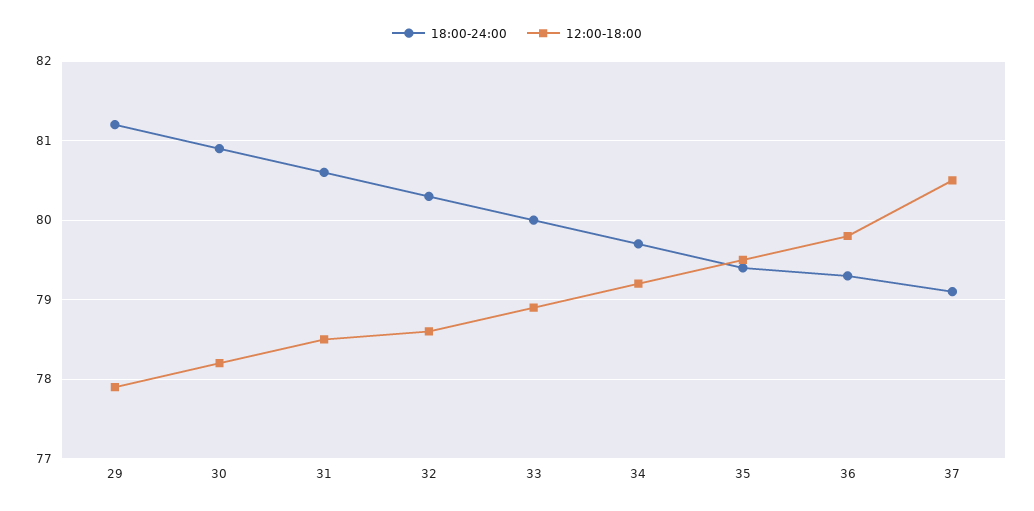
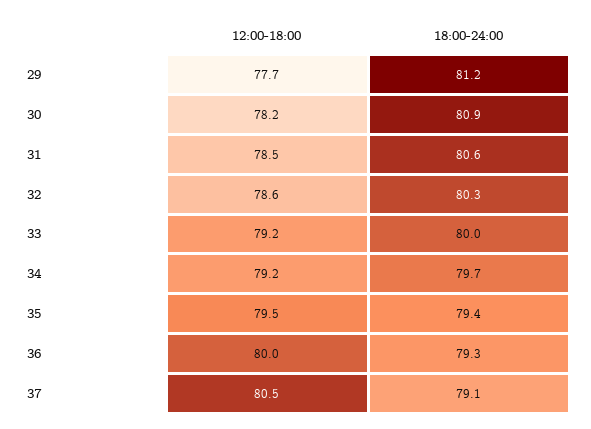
12:00-18:00, 29: 77.9 -> 77.7
12:00-18:00, 33: 78.9 -> 79.2
12:00-18:00, 36: 79.8 -> 80

